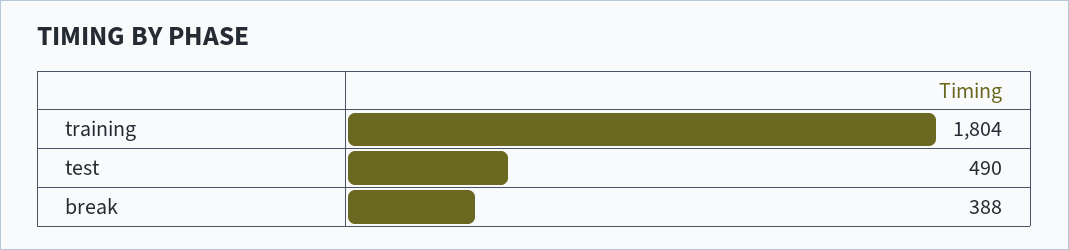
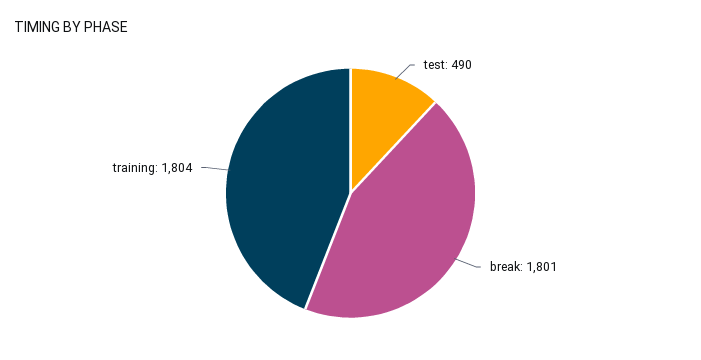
break: 388 -> 1801

